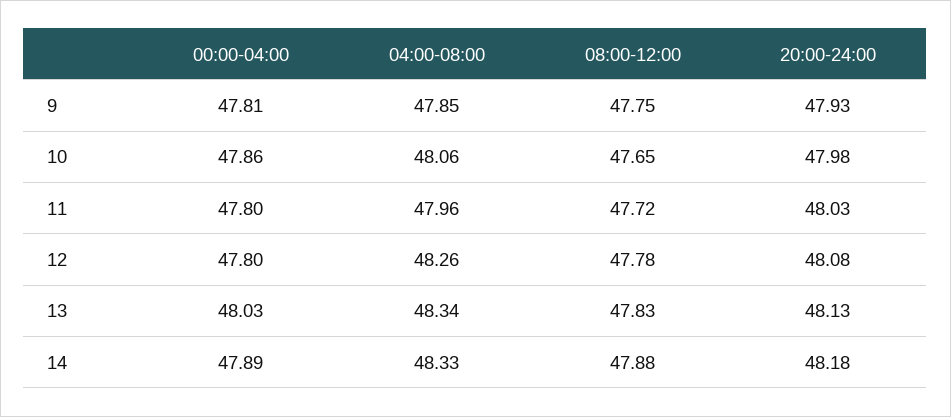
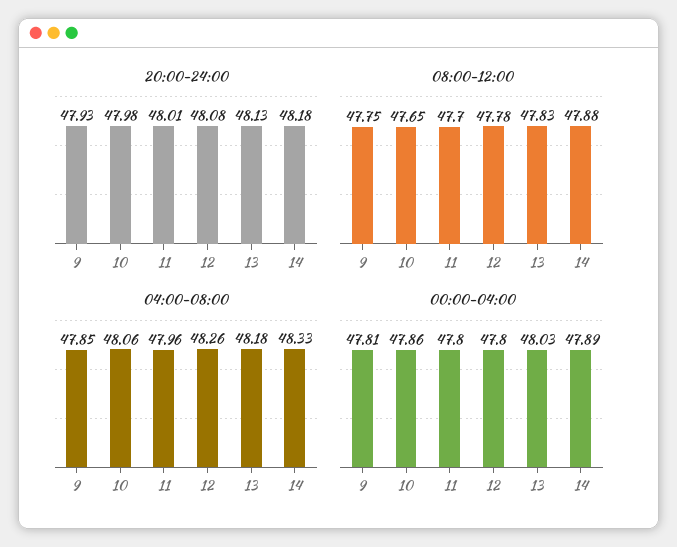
08:00-12:00, 11: 47.72 -> 47.7
20:00-24:00, 11: 48.03 -> 48.01
04:00-08:00, 13: 48.34 -> 48.18

